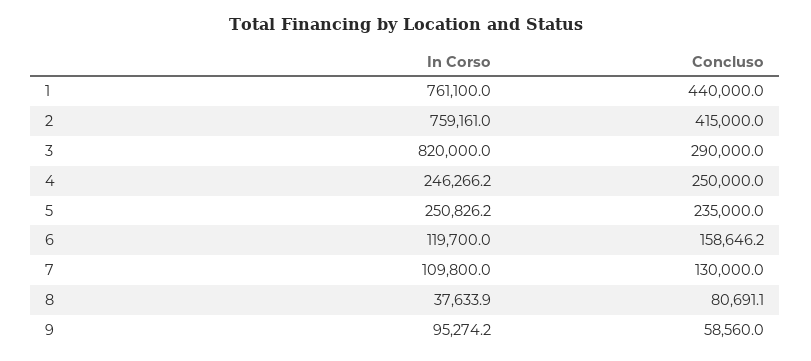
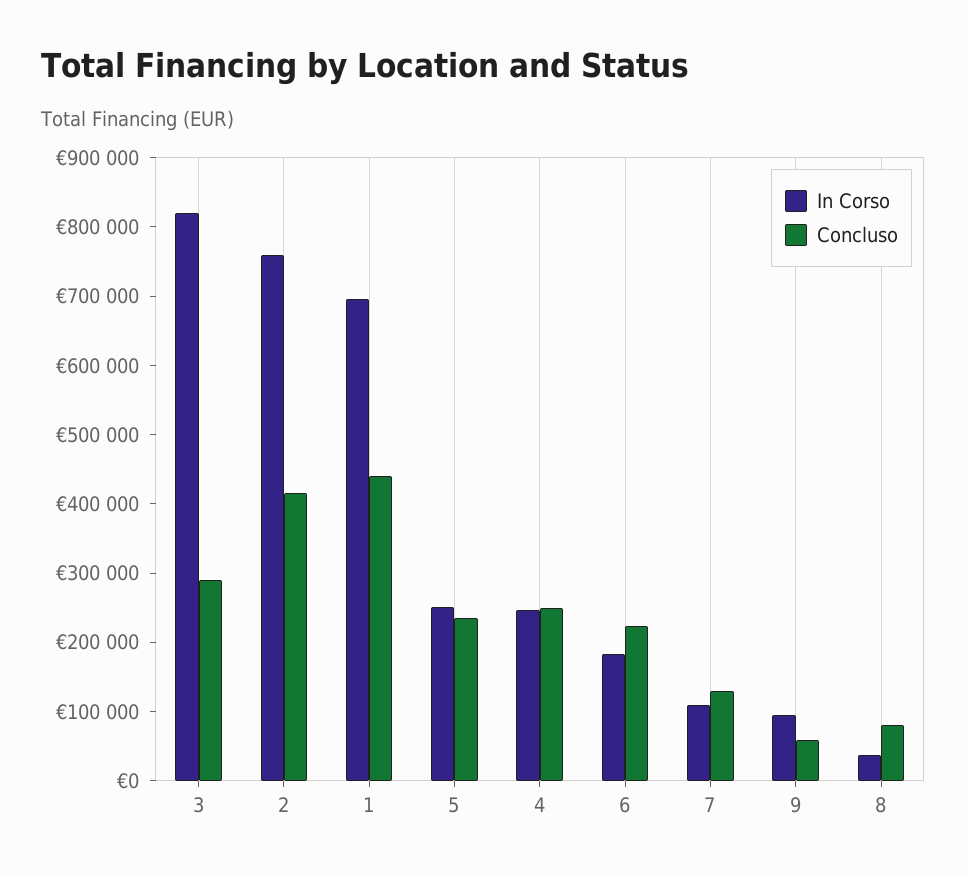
In Corso, 1: 761100 -> 700000
In Corso, 6: 119700 -> 180000
Concluso, 6: 158646.2 -> 220000

